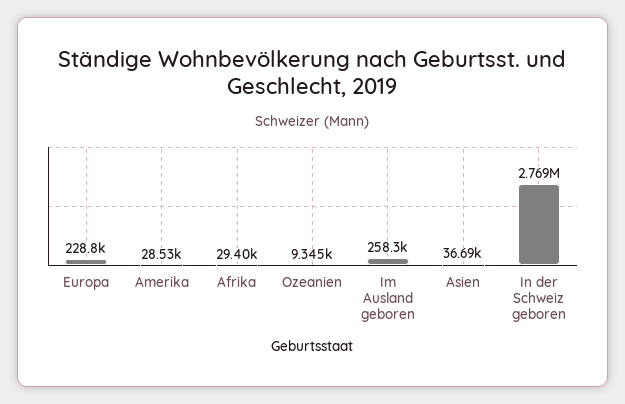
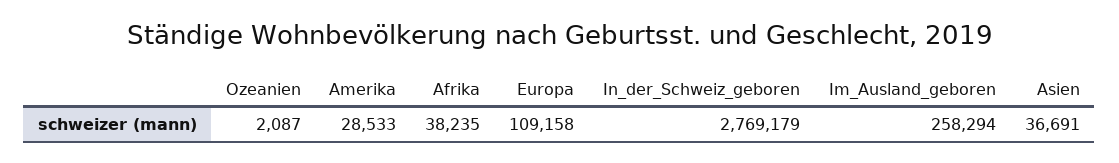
Europa: 228800 -> 109158
Afrika: 29400 -> 38235
Ozeanien: 9345 -> 2087

